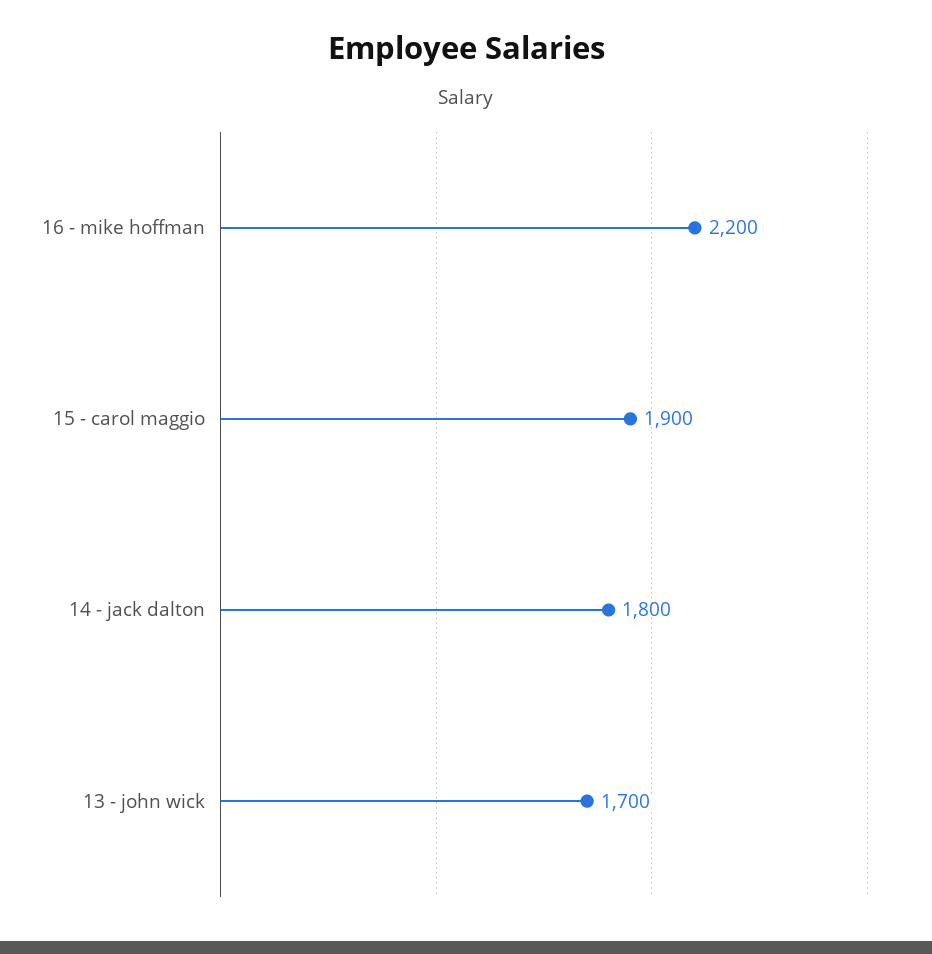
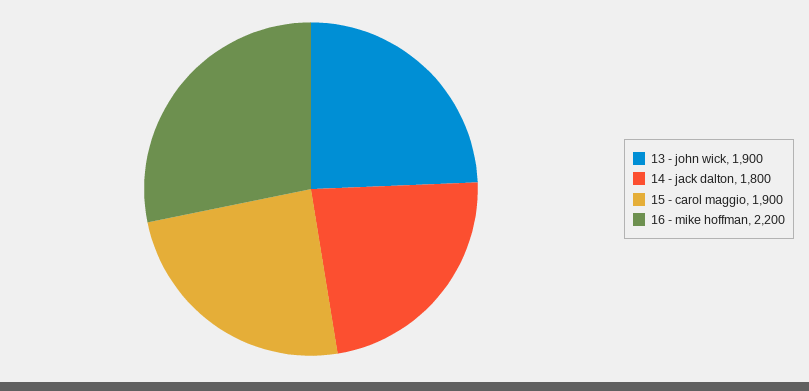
13 - john wick: 1700 -> 1900

